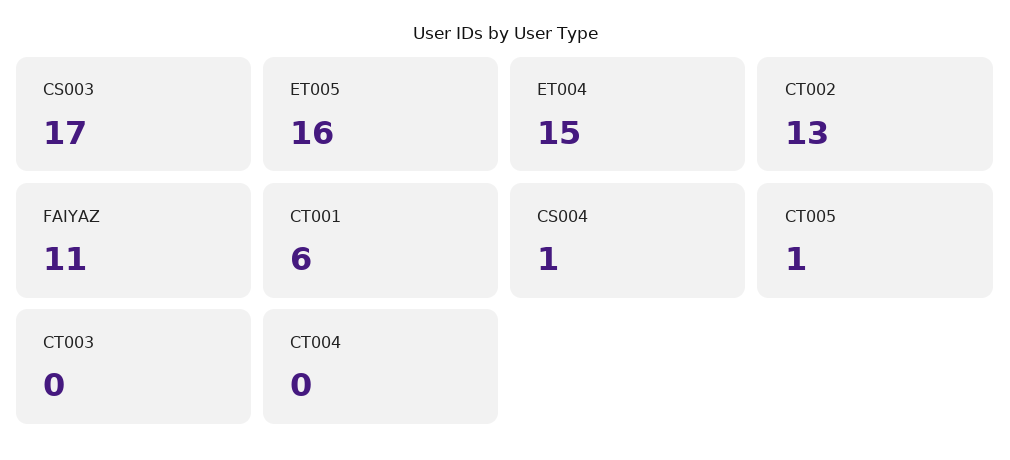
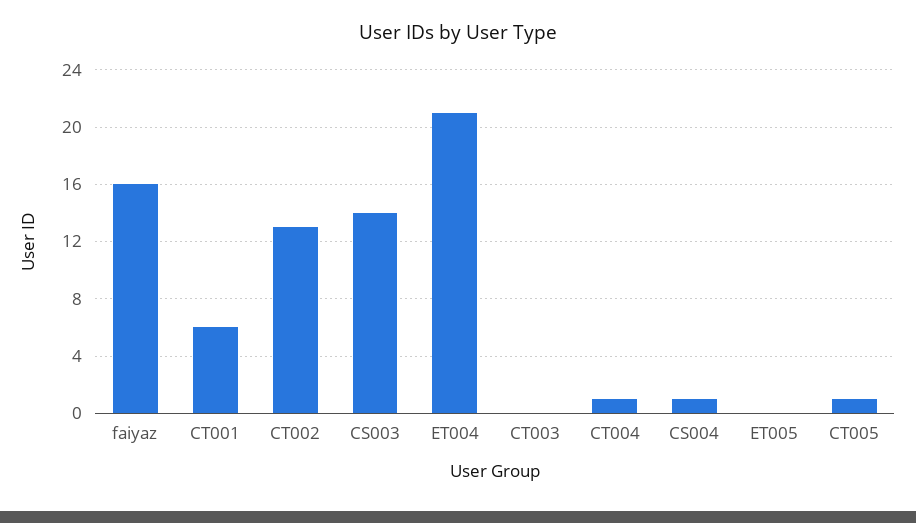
CS003: 17 -> 14
ET005: 16 -> 0
ET004: 15 -> 21
FAIYAZ: 11 -> 16
CT004: 0 -> 1

